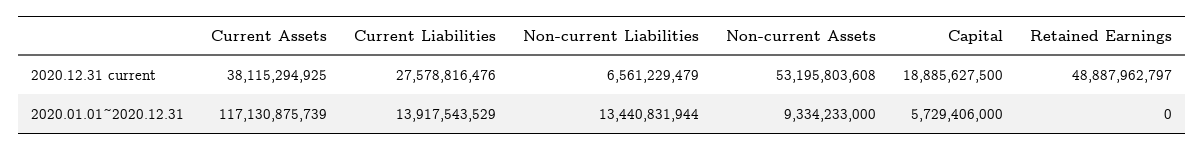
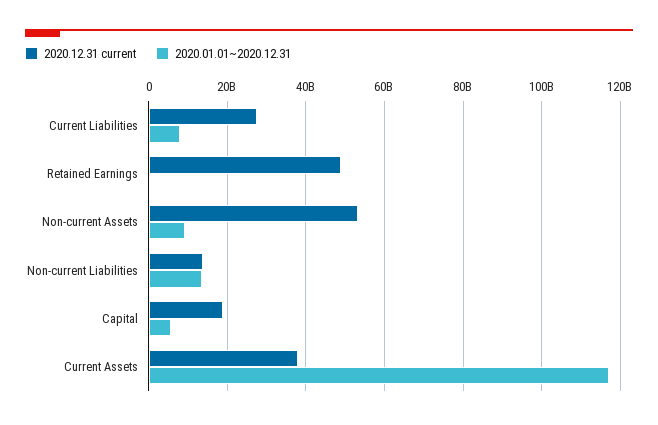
2020.12.31 current, Non-current Liabilities: 6561229479 -> 14000000000
2020.01.01~2020.12.31, Current Liabilities: 13917543529 -> 8000000000

